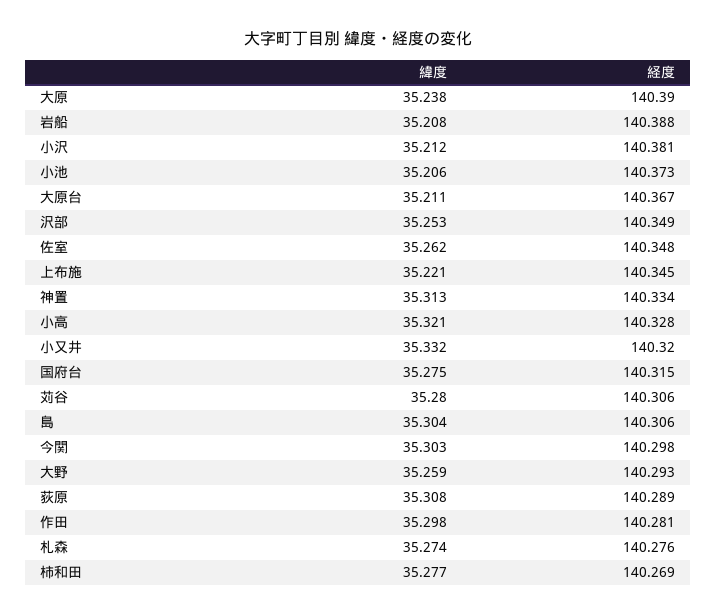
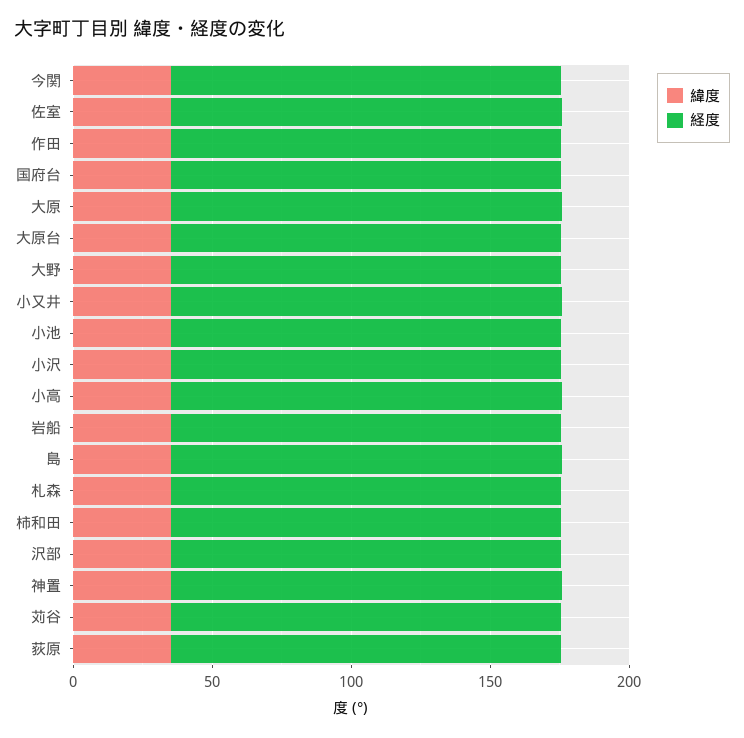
緯度, 上布施: 35.221 -> none
経度, 上布施: 140.345 -> none

